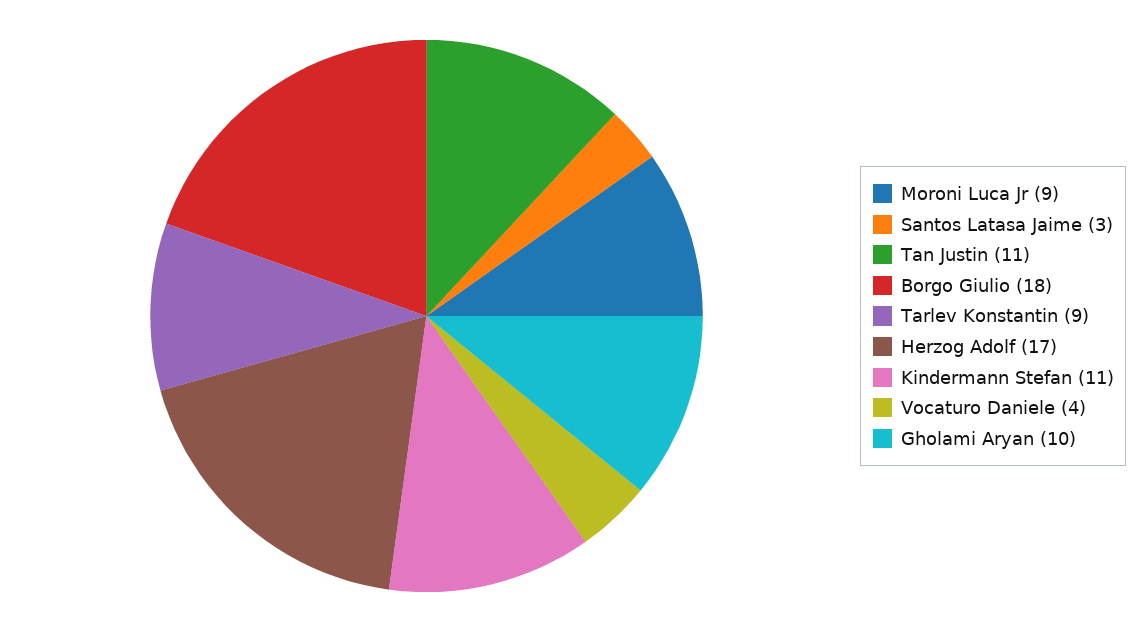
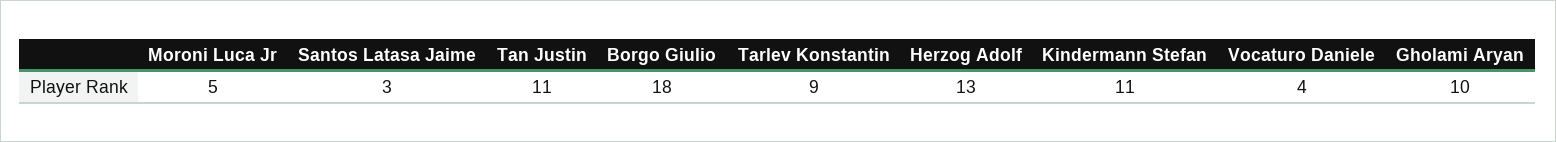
Moroni Luca Jr: 9 -> 5
Herzog Adolf: 17 -> 13

